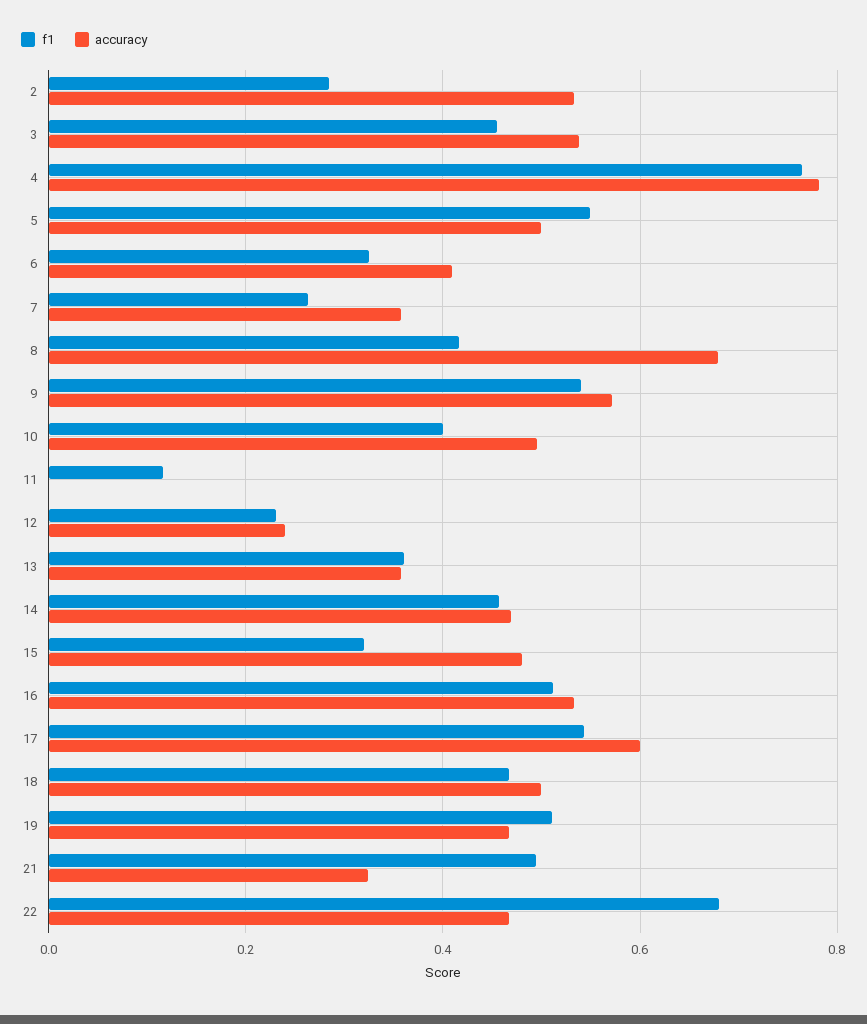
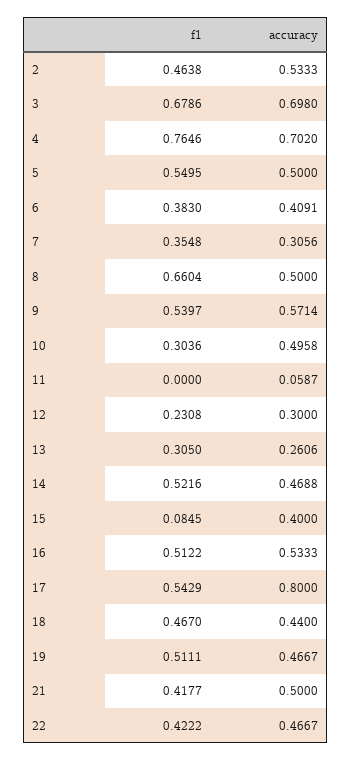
f1, 2: 0.28 -> 0.4638
f1, 3: 0.46 -> 0.6786
accuracy, 3: 0.54 -> 0.698
accuracy, 4: 0.78 -> 0.702
f1, 6: 0.32 -> 0.383
f1, 7: 0.26 -> 0.3548
accuracy, 7: 0.36 -> 0.3056
f1, 8: 0.42 -> 0.6604
accuracy, 8: 0.68 -> 0.5
f1, 10: 0.4 -> 0.3036
f1, 11: 0.12 -> 0
accuracy, 11: 0 -> 0.0587
accuracy, 12: 0.24 -> 0.3
f1, 13: 0.36 -> 0.305
accuracy, 13: 0.36 -> 0.2606
f1, 14: 0.46 -> 0.5216
f1, 15: 0.32 -> 0.0845
accuracy, 15: 0.48 -> 0.4
accuracy, 17: 0.6 -> 0.8
accuracy, 18: 0.5 -> 0.44
f1, 21: 0.5 -> 0.4177
accuracy, 21: 0.32 -> 0.5
f1, 22: 0.68 -> 0.4222

